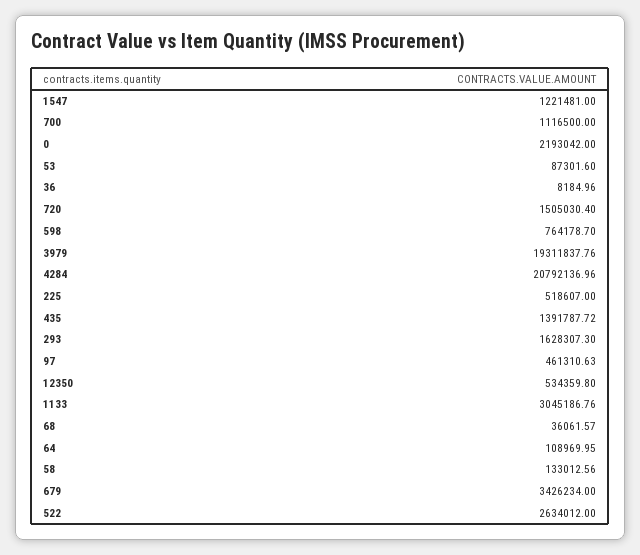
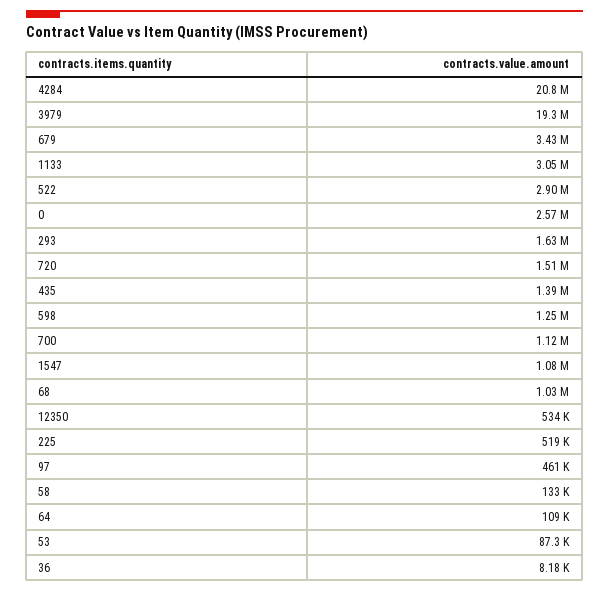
1547: 1221481 -> 1080000
0: 2193042 -> 2570000
598: 764178.7 -> 1250000
68: 36061.57 -> 1030000
522: 2634012 -> 2900000

